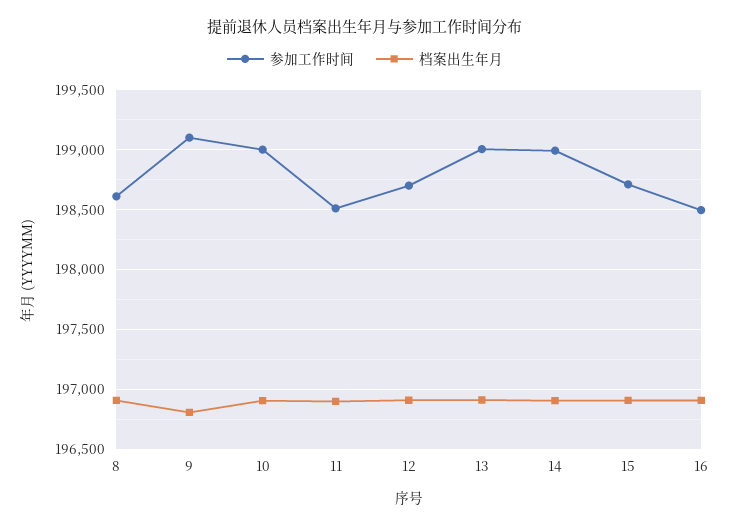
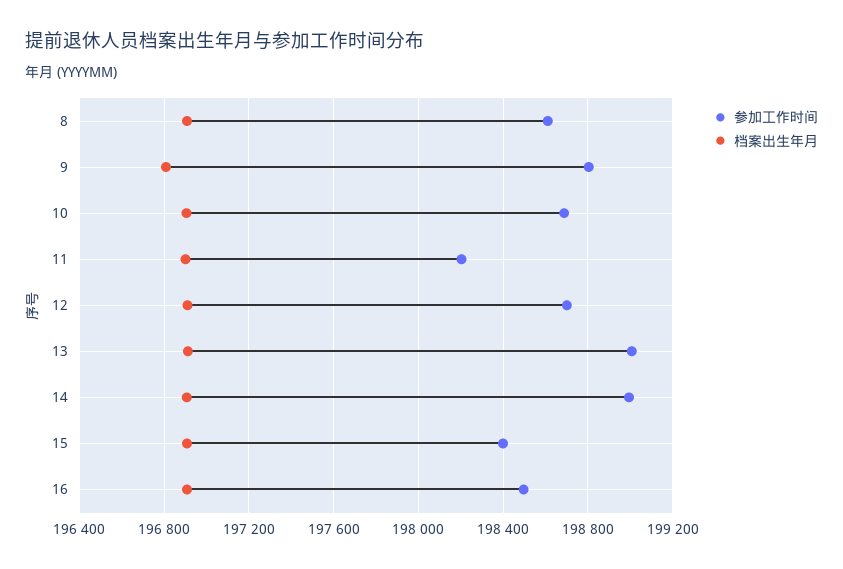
参加工作时间, 9: 199100 -> 198800
参加工作时间, 10: 199000 -> 198700
参加工作时间, 11: 198500 -> 198200
参加工作时间, 15: 198700 -> 198400

